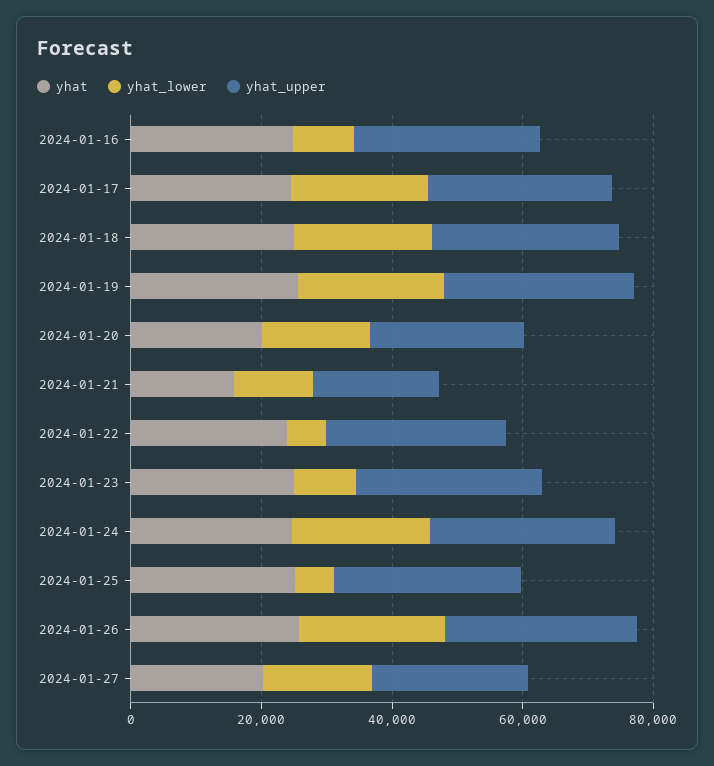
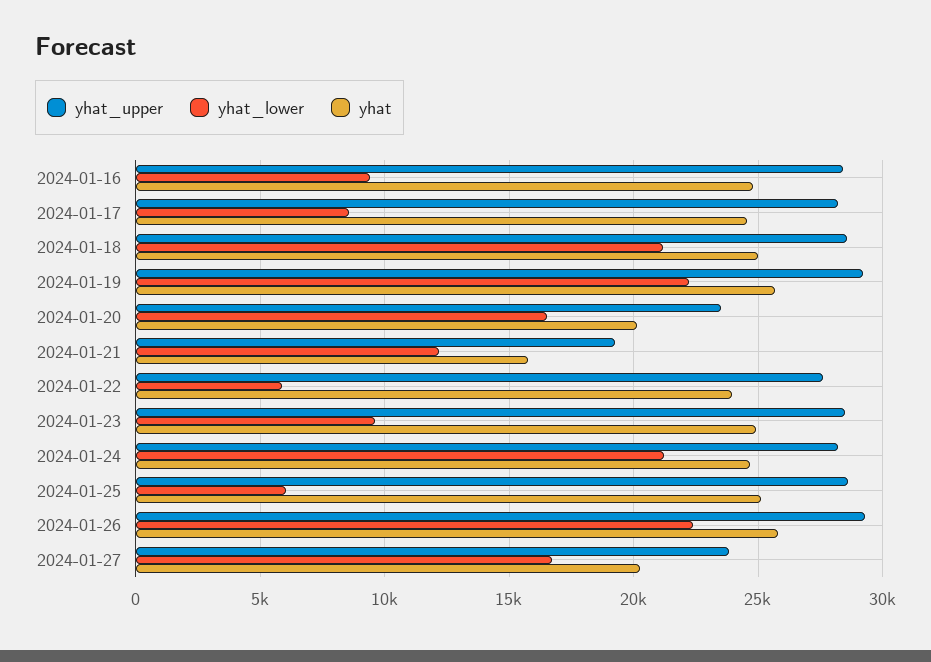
yhat_lower, 2024-01-17: 20000 -> 8500

